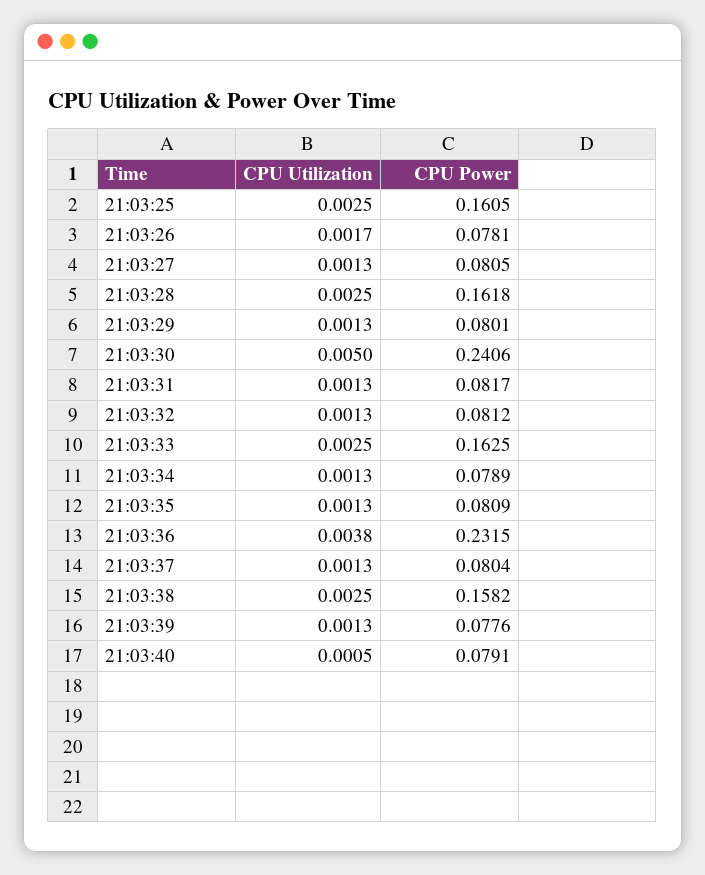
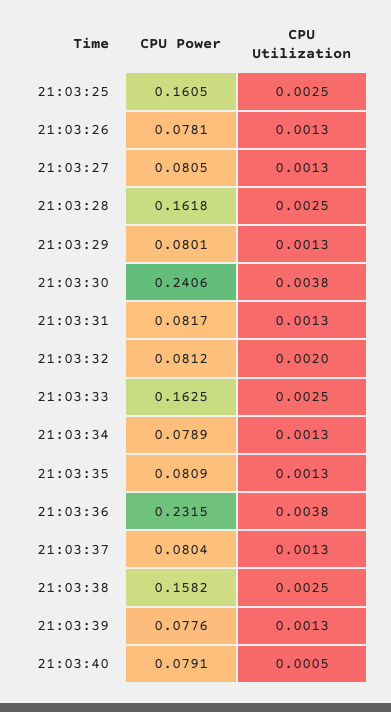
CPU Utilization, 21:03:26: 0.0017 -> 0.0013
CPU Utilization, 21:03:30: 0.005 -> 0.0038
CPU Utilization, 21:03:32: 0.0013 -> 0.002

